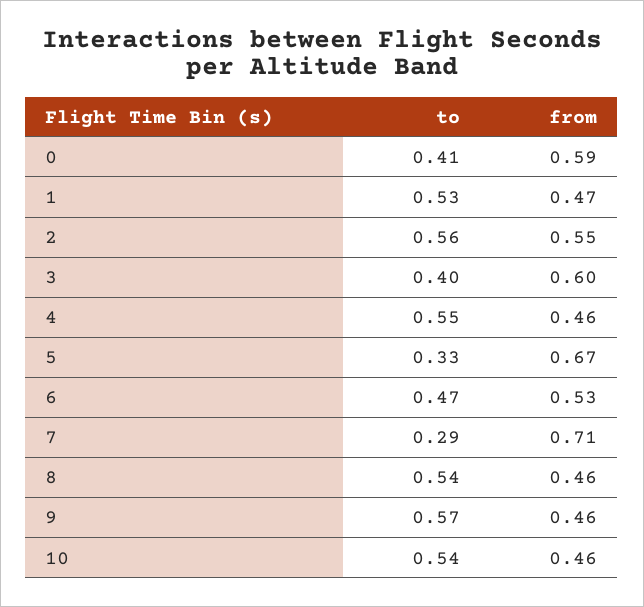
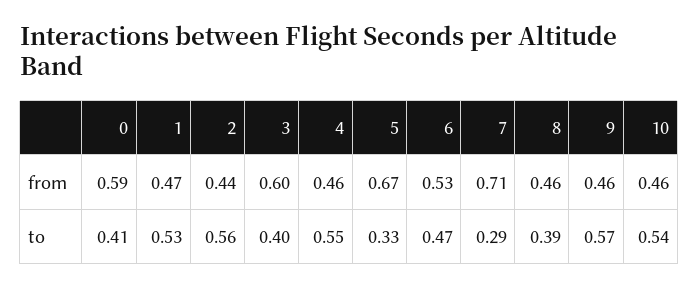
from, 2: 0.55 -> 0.44
to, 8: 0.54 -> 0.39

